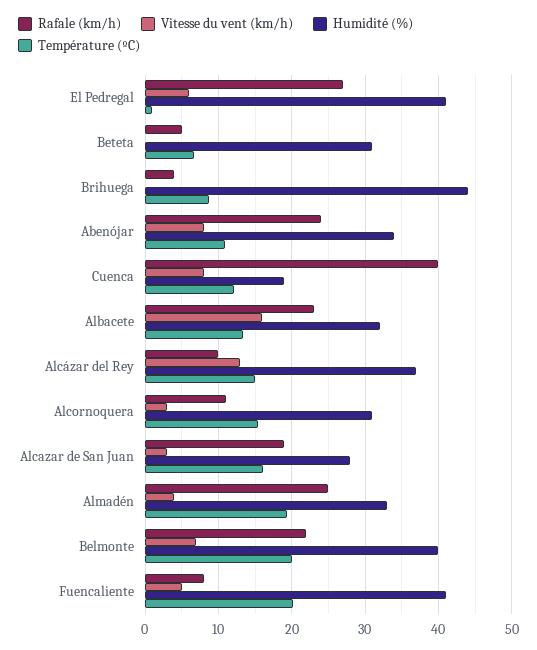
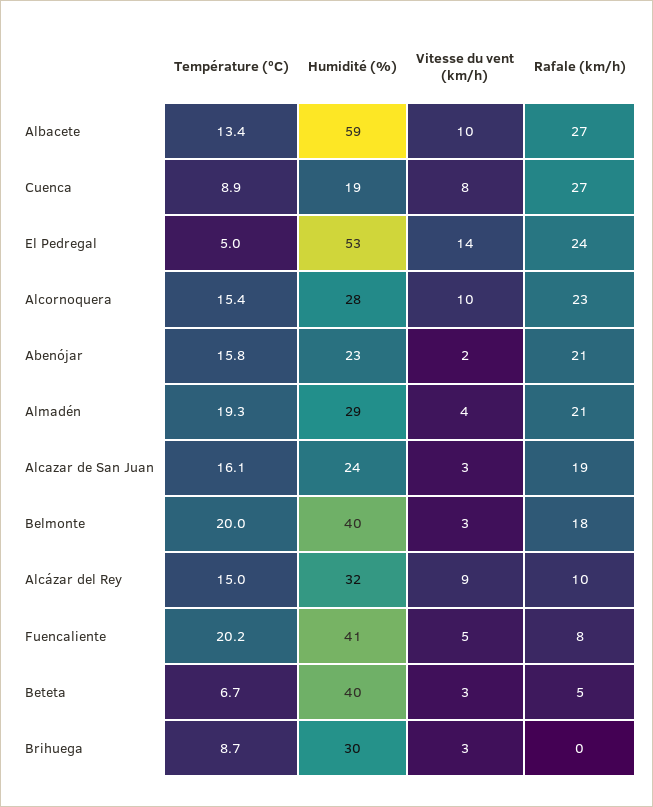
Rafale (km/h), El Pedregal: 27 -> 24
Vitesse du vent (km/h), El Pedregal: 6 -> 14
Humidité (%), El Pedregal: 41 -> 53
Température (ºC), El Pedregal: 1 -> 5
Vitesse du vent (km/h), Beteta: 0 -> 3
Humidité (%), Beteta: 31 -> 40
Rafale (km/h), Brihuega: 4 -> 0
Vitesse du vent (km/h), Brihuega: 0 -> 3
Humidité (%), Brihuega: 44 -> 30
Rafale (km/h), Abenójar: 24 -> 21
Vitesse du vent (km/h), Abenójar: 8 -> 2
Humidité (%), Abenójar: 34 -> 23
Température (ºC), Abenójar: 11 -> 15.8
Rafale (km/h), Cuenca: 40 -> 27
Température (ºC), Cuenca: 12 -> 8.9
Rafale (km/h), Albacete: 23 -> 27
Vitesse du vent (km/h), Albacete: 16 -> 10
Humidité (%), Albacete: 32 -> 59
Vitesse du vent (km/h), Alcázar del Rey: 13 -> 9
Humidité (%), Alcázar del Rey: 37 -> 32
Rafale (km/h), Alcornoquera: 11 -> 23
Vitesse du vent (km/h), Alcornoquera: 3 -> 10
Humidité (%), Alcornoquera: 31 -> 28
Humidité (%), Alcazar de San Juan: 28 -> 24
Rafale (km/h), Almadén: 25 -> 21
Humidité (%), Almadén: 33 -> 29
Rafale (km/h), Belmonte: 22 -> 18
Vitesse du vent (km/h), Belmonte: 7 -> 3

